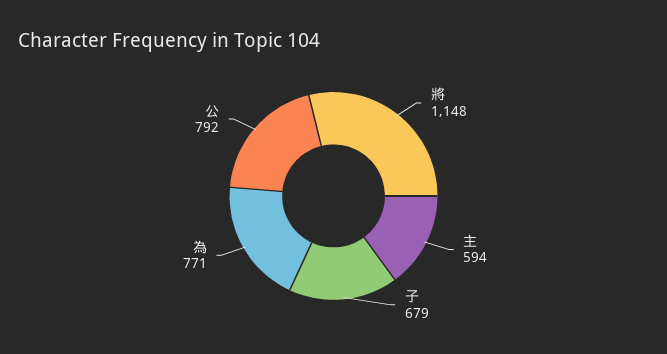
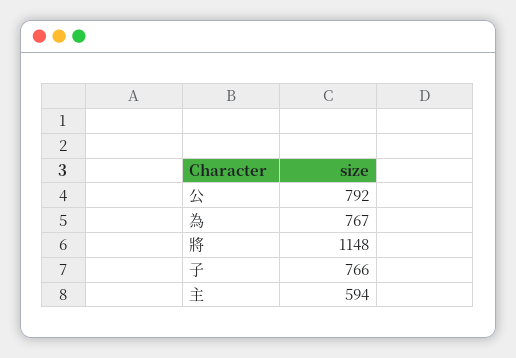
子: 679 -> 766
為: 771 -> 767

